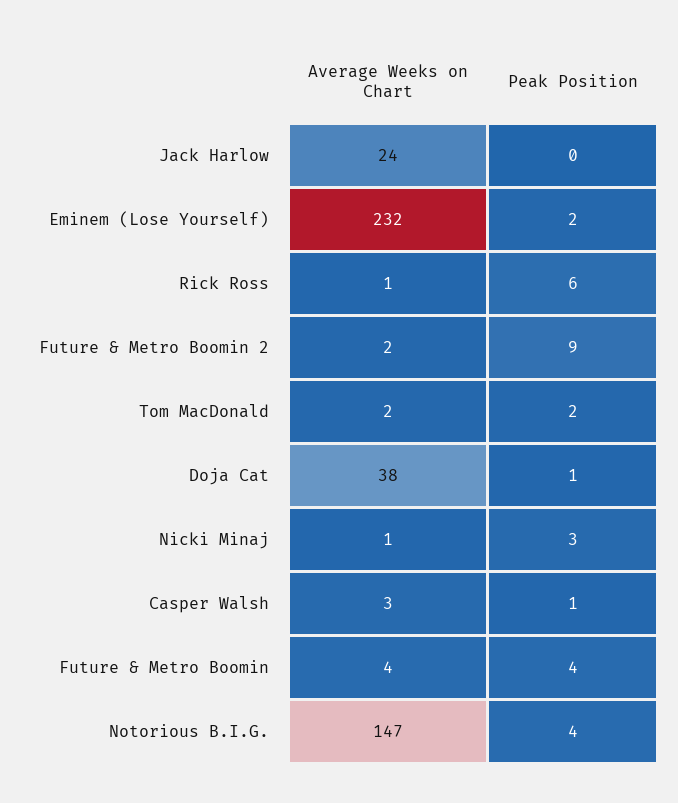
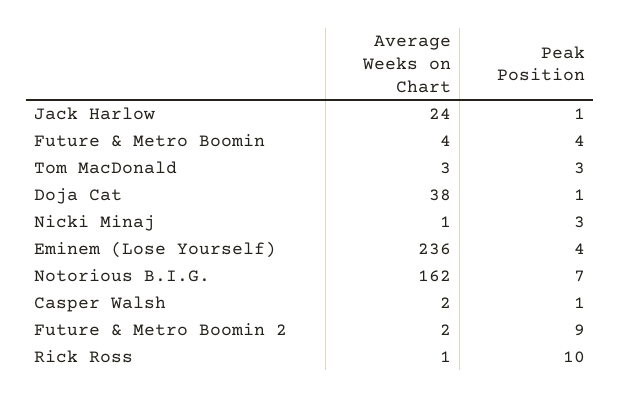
Peak Position, Jack Harlow: 0 -> 1
Average Weeks on Chart, Eminem (Lose Yourself): 232 -> 236
Peak Position, Eminem (Lose Yourself): 2 -> 4
Peak Position, Rick Ross: 6 -> 10
Average Weeks on Chart, Tom MacDonald: 2 -> 3
Peak Position, Tom MacDonald: 2 -> 3
Average Weeks on Chart, Casper Walsh: 3 -> 2
Average Weeks on Chart, Notorious B.I.G.: 147 -> 162
Peak Position, Notorious B.I.G.: 4 -> 7

